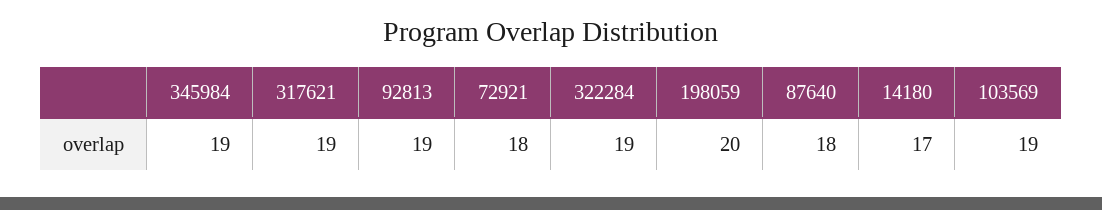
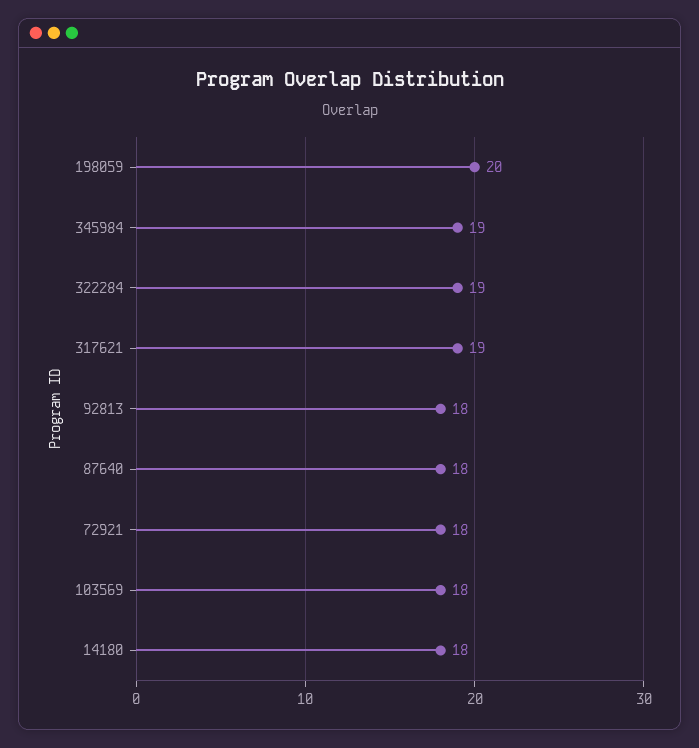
92813: 19 -> 18
14180: 17 -> 18
103569: 19 -> 18

